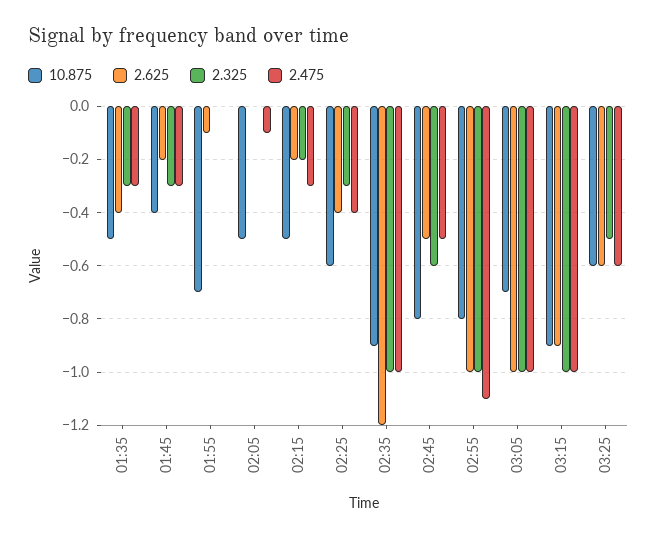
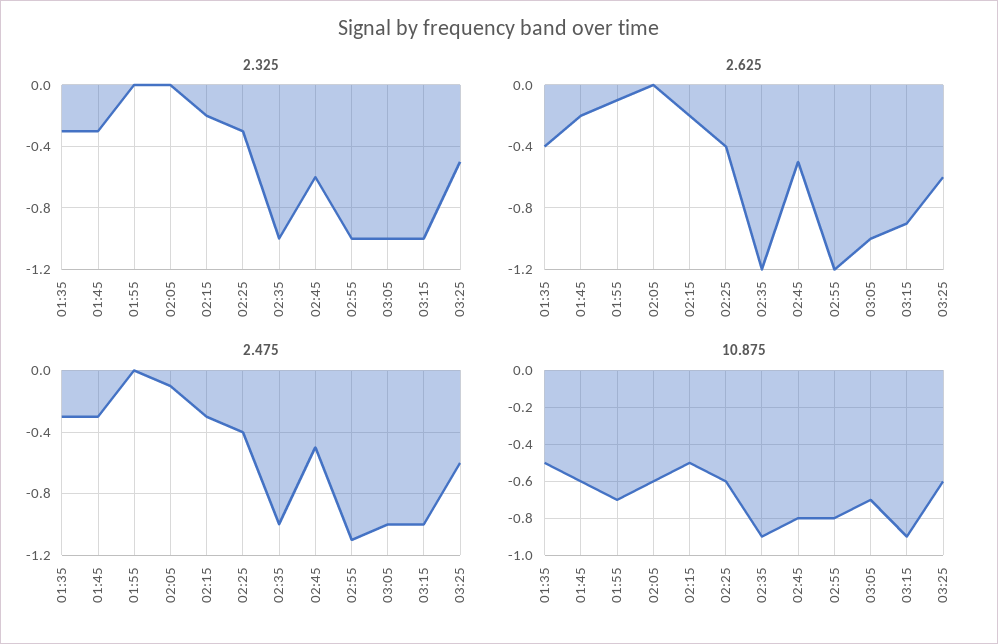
10.875, 01:45: -0.4 -> -0.6
10.875, 02:05: -0.5 -> -0.6
2.625, 02:55: -1 -> -1.2

